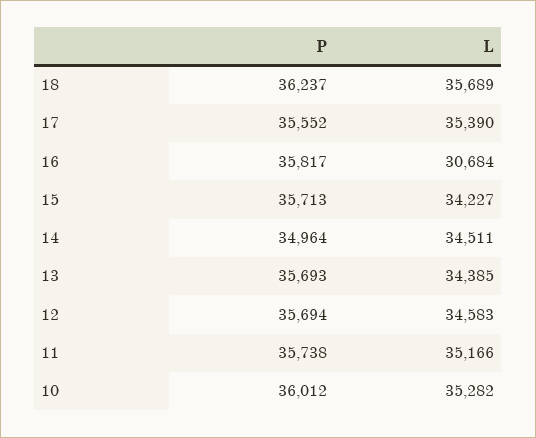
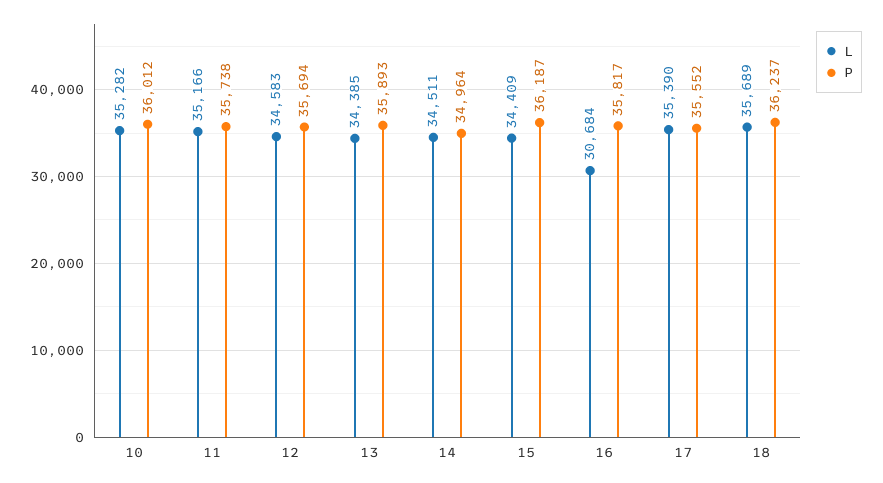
P, 15: 35713 -> 36187
L, 15: 34227 -> 34409
P, 13: 35693 -> 35893

